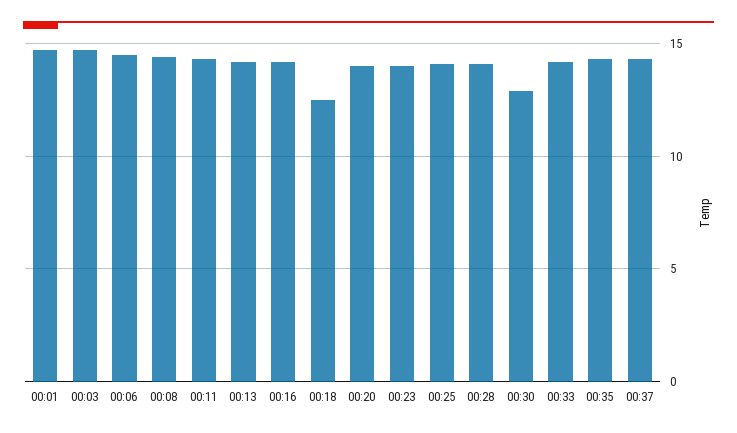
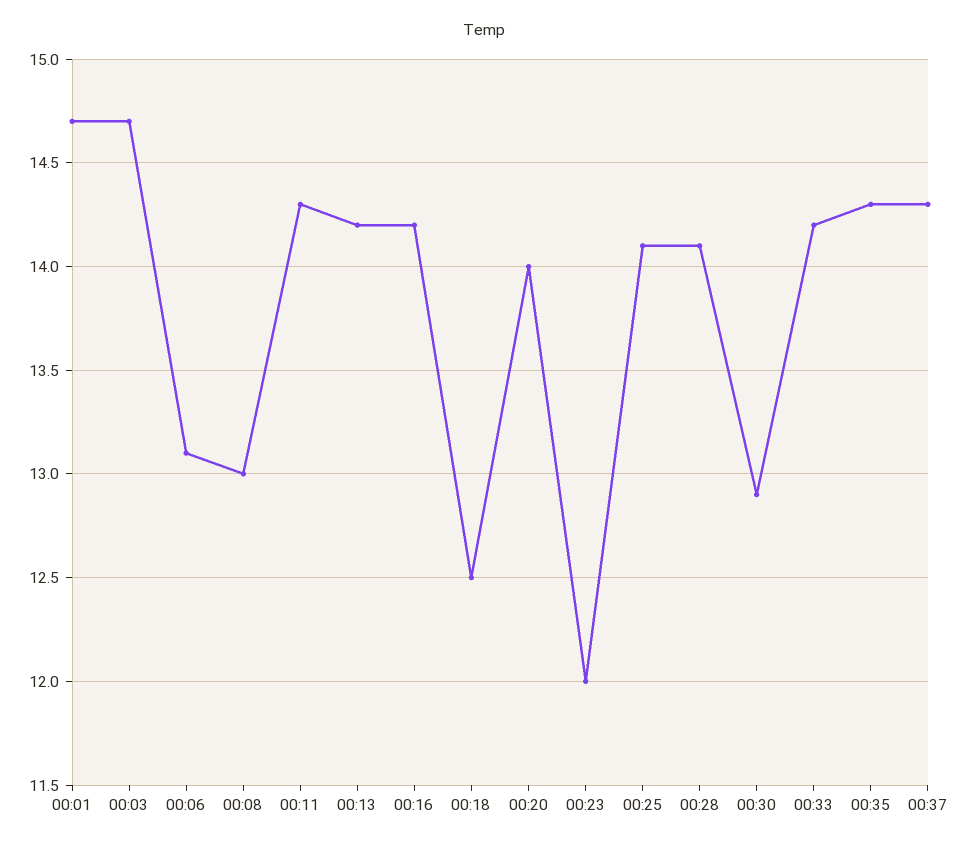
00:06: 14.5 -> 13.1
00:08: 14.5 -> 13
00:23: 14 -> 12

